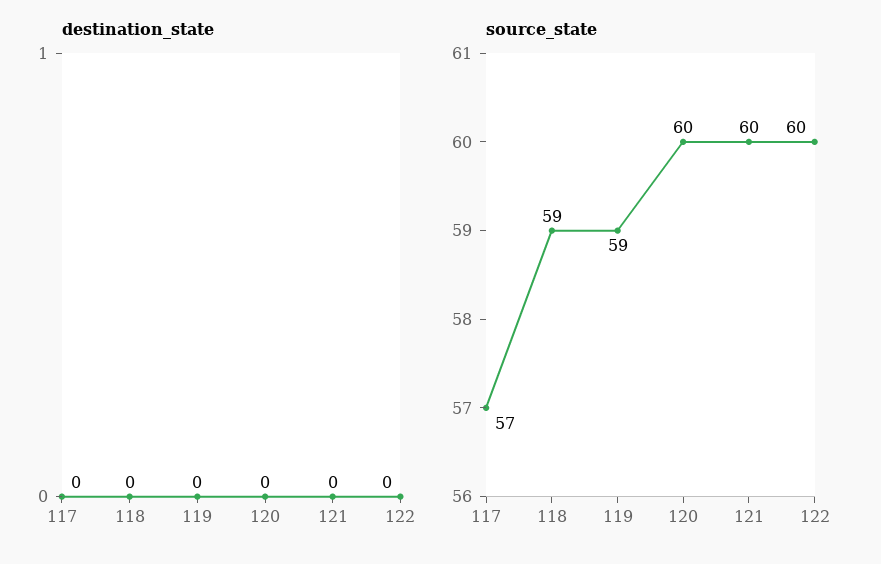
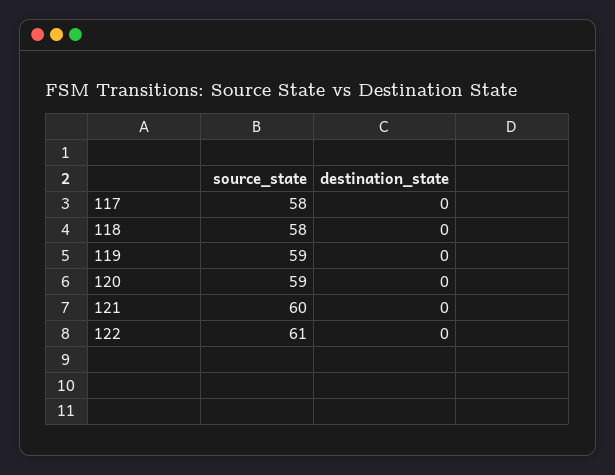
source_state, 117: 57 -> 58
source_state, 118: 59 -> 58
source_state, 120: 60 -> 59
source_state, 122: 60 -> 61

